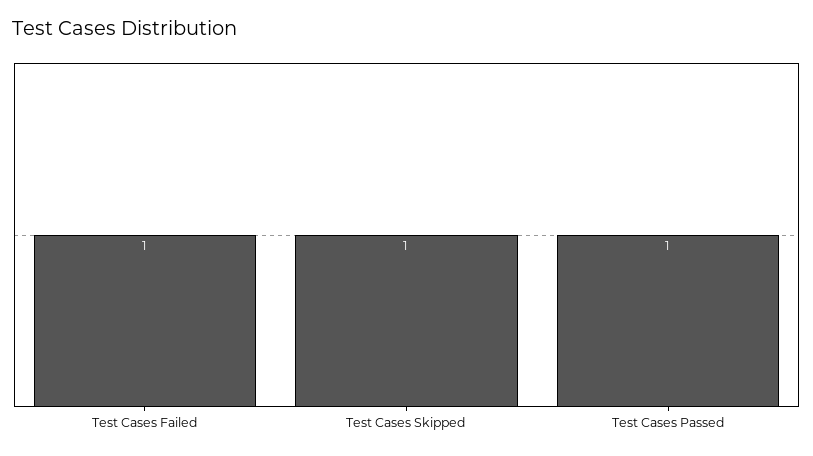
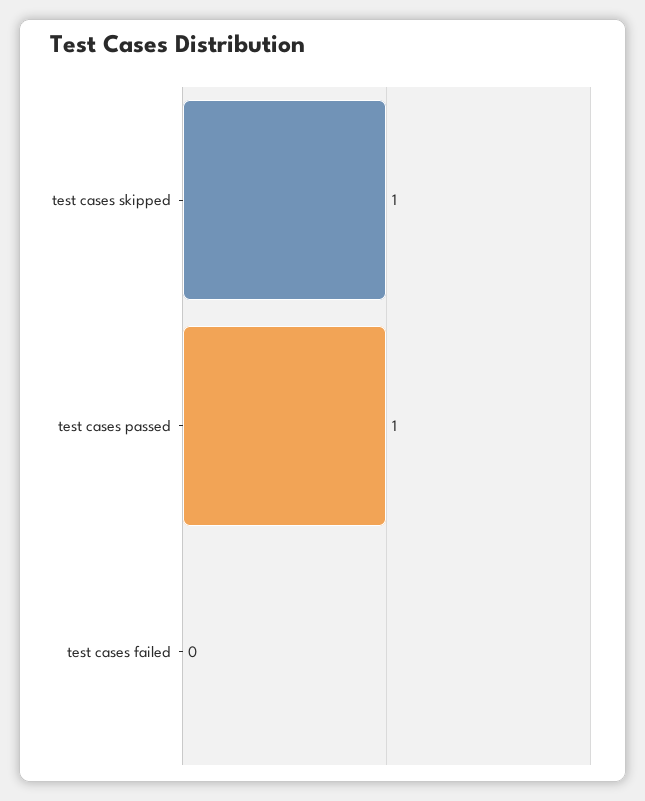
Test Cases Failed: 1 -> 0

